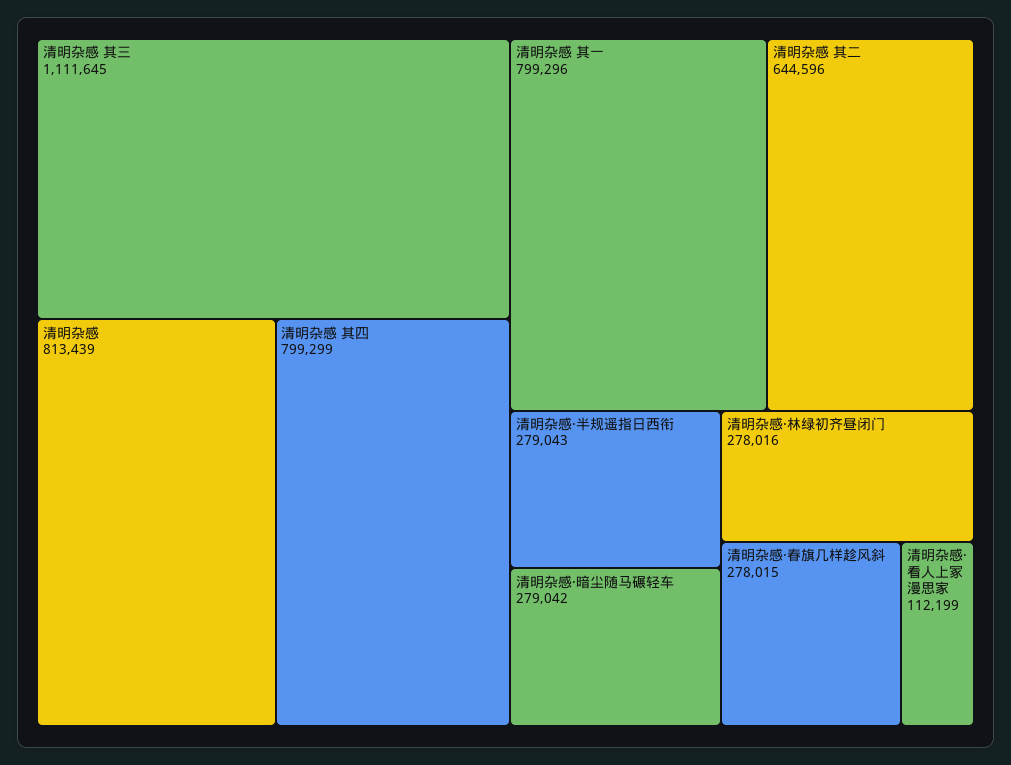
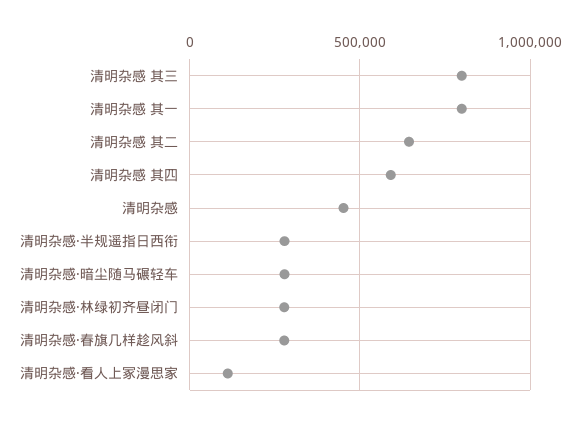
清明杂感 其三: 1111645 -> 800000
清明杂感: 813439 -> 450000
清明杂感 其四: 799299 -> 600000

